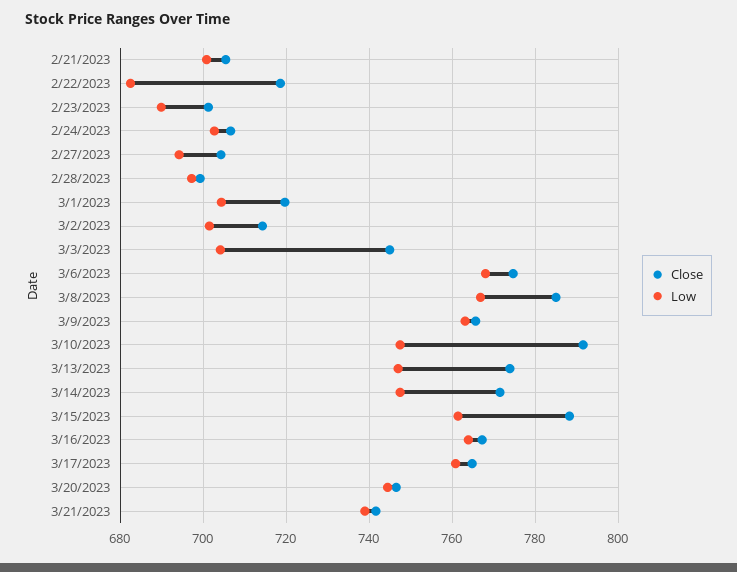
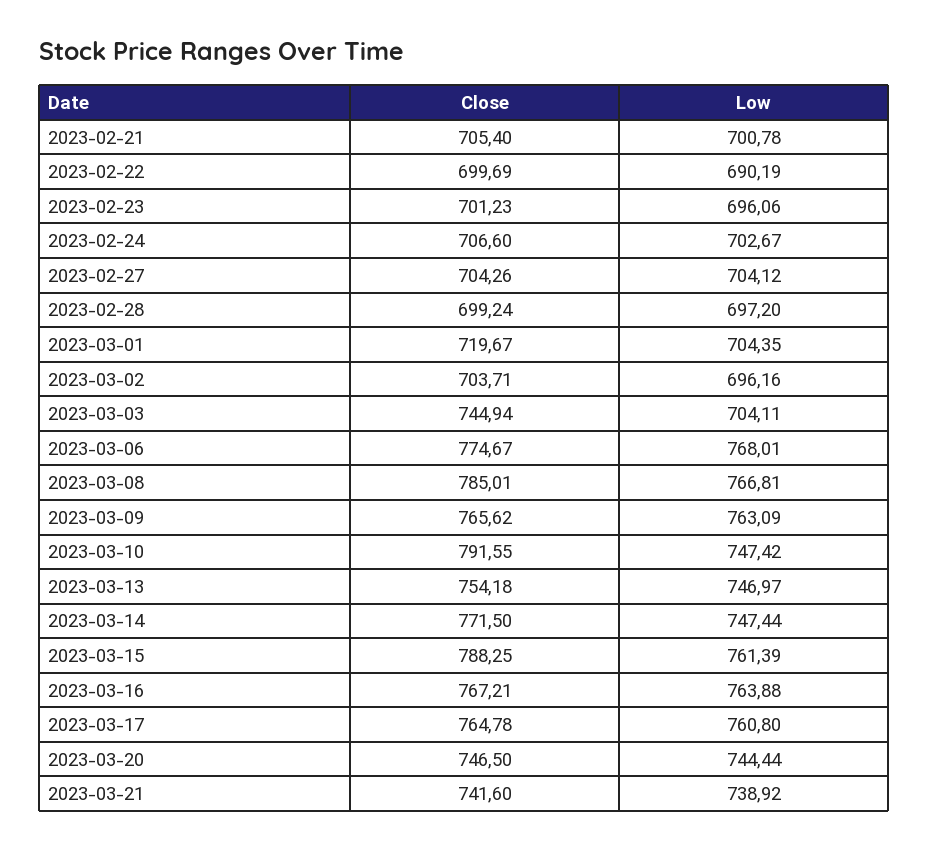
Close, 2/22/2023: 718 -> 699.69
Low, 2/22/2023: 682 -> 690.19
Low, 2/23/2023: 690 -> 696.06
Low, 2/27/2023: 694 -> 704.12
Close, 3/2/2023: 714 -> 703.71
Low, 3/2/2023: 702 -> 696.16
Close, 3/13/2023: 774 -> 754.18

